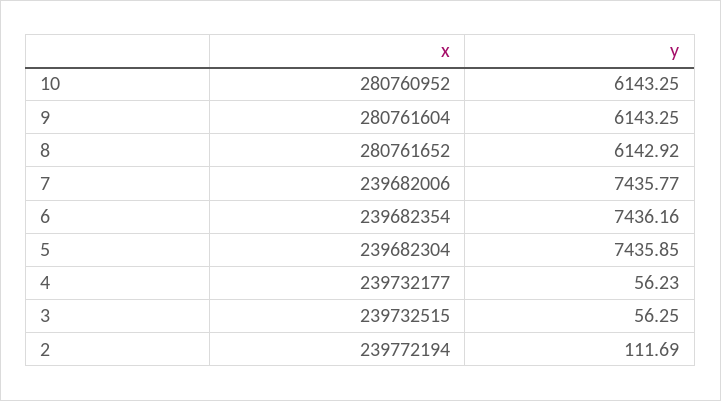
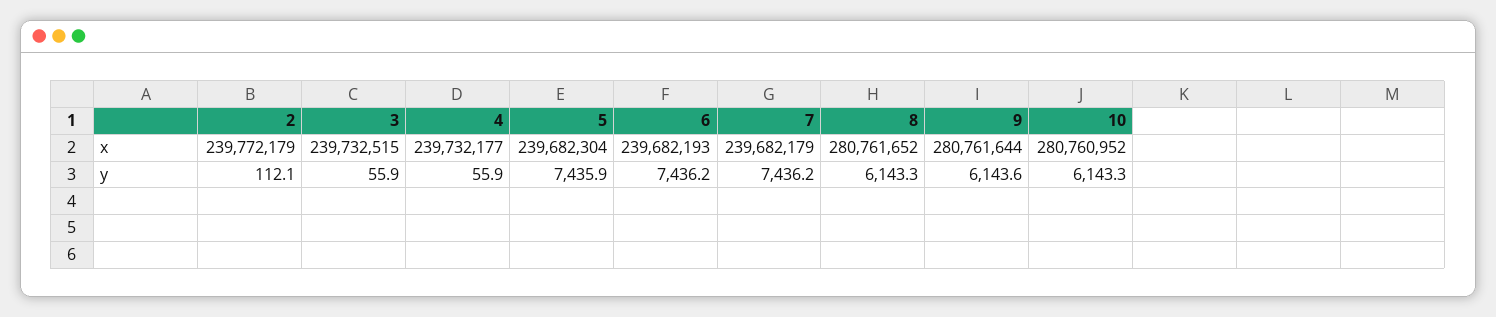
x, 9: 280761604 -> 280761644
y, 9: 6143.25 -> 6143.6
y, 8: 6142.92 -> 6143.3
x, 7: 239682006 -> 239682179
y, 7: 7435.77 -> 7436.2
x, 6: 239682354 -> 239682193
y, 4: 56.23 -> 55.9
y, 3: 56.25 -> 55.9
x, 2: 239772194 -> 239772179
y, 2: 111.69 -> 112.1

